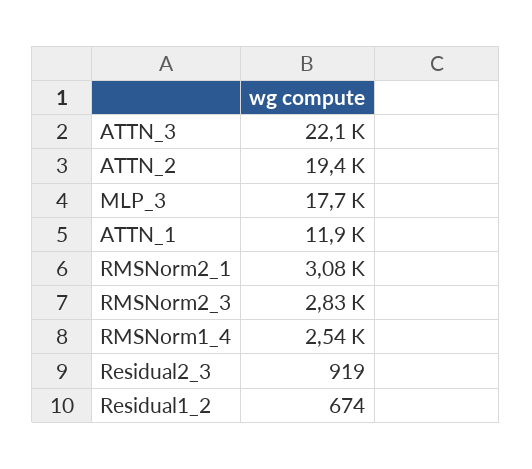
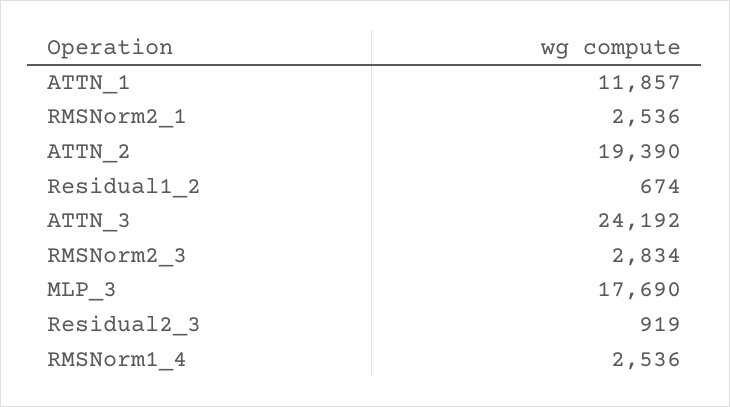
ATTN_3: 22100 -> 24192
RMSNorm2_1: 3080 -> 2536

